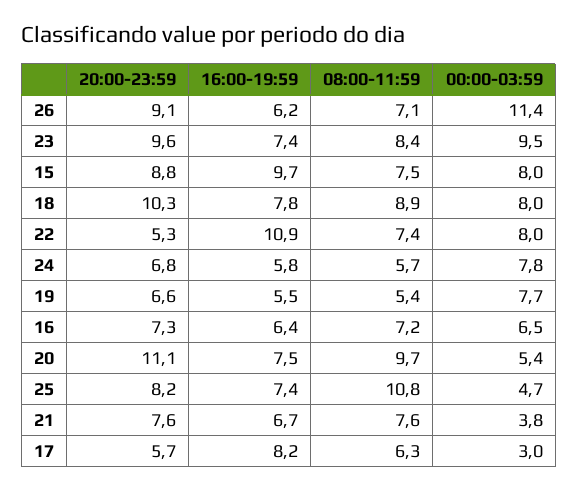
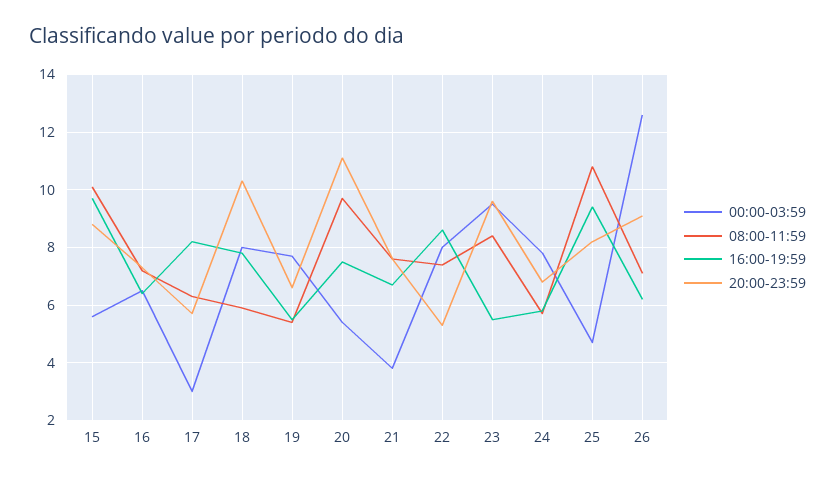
00:00-03:59, 26: 11.4 -> 12.5
16:00-19:59, 23: 7.4 -> 5.5
08:00-11:59, 15: 7.5 -> 10
00:00-03:59, 15: 8 -> 5.5
08:00-11:59, 18: 8.9 -> 6
16:00-19:59, 22: 10.9 -> 8.5
16:00-19:59, 25: 7.4 -> 9.5

